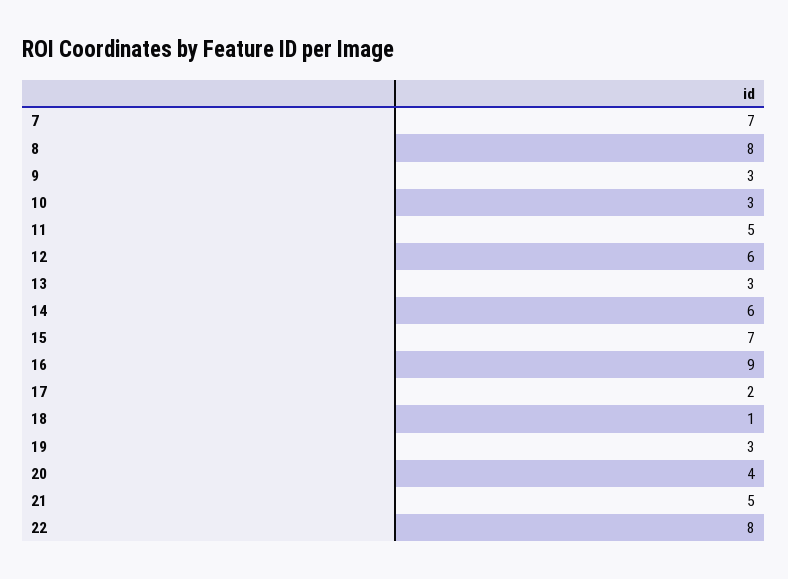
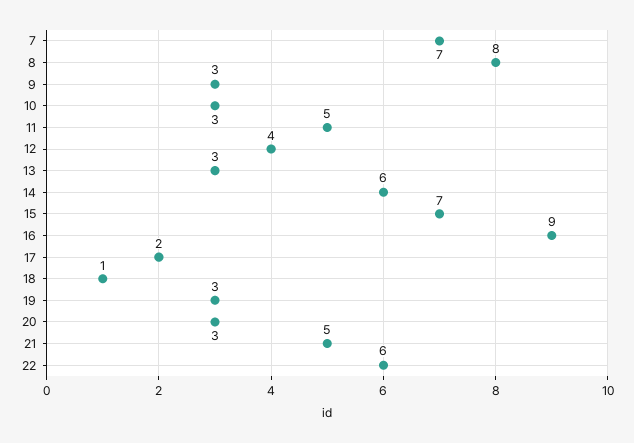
12: 6 -> 4
20: 4 -> 3
22: 8 -> 6

